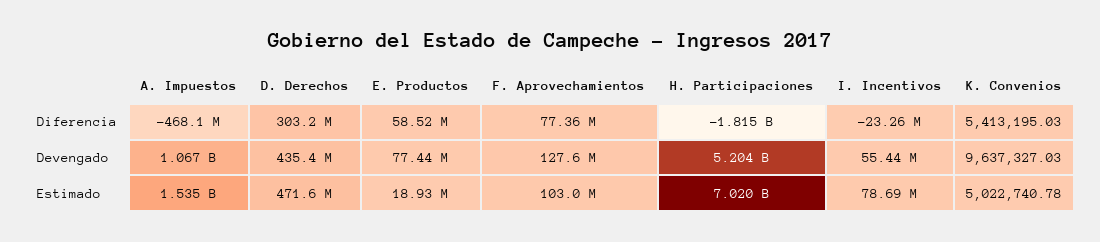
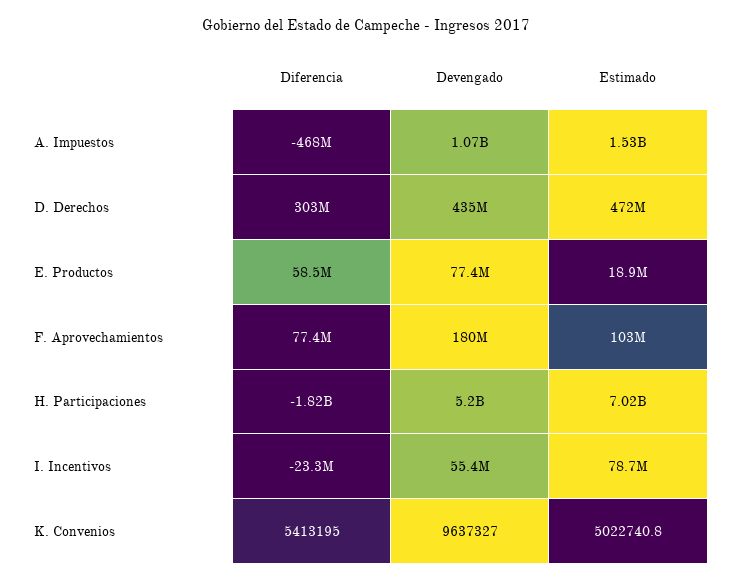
F. Aprovechamientos, Devengado: 127600000 -> 180000000

